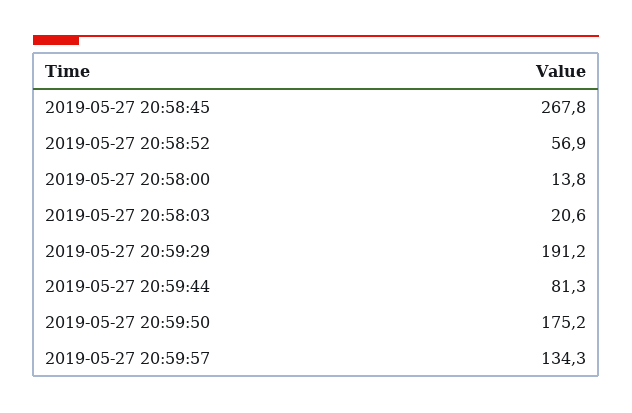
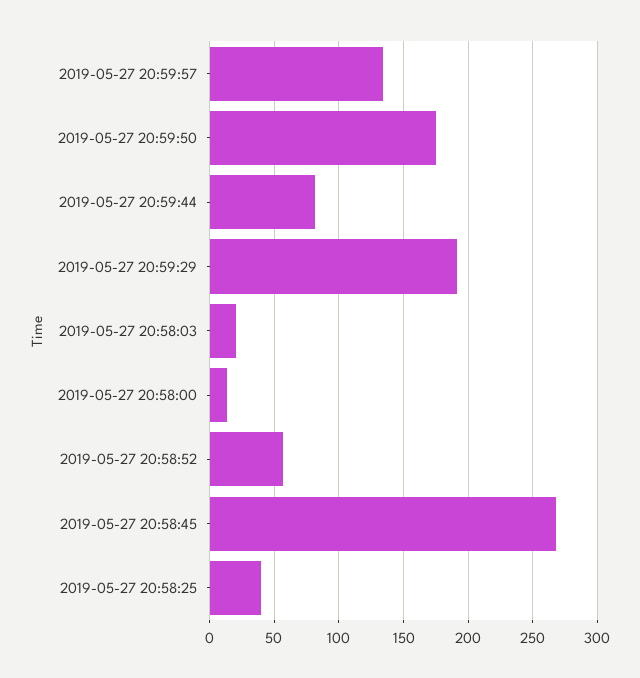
2019-05-27 20:58:25: none -> 40

